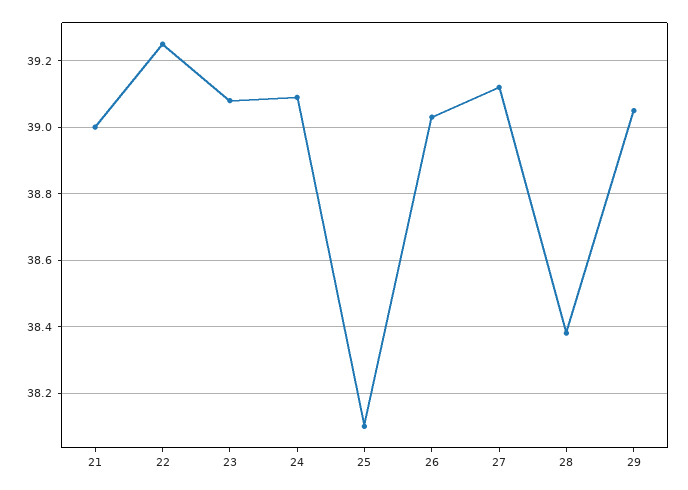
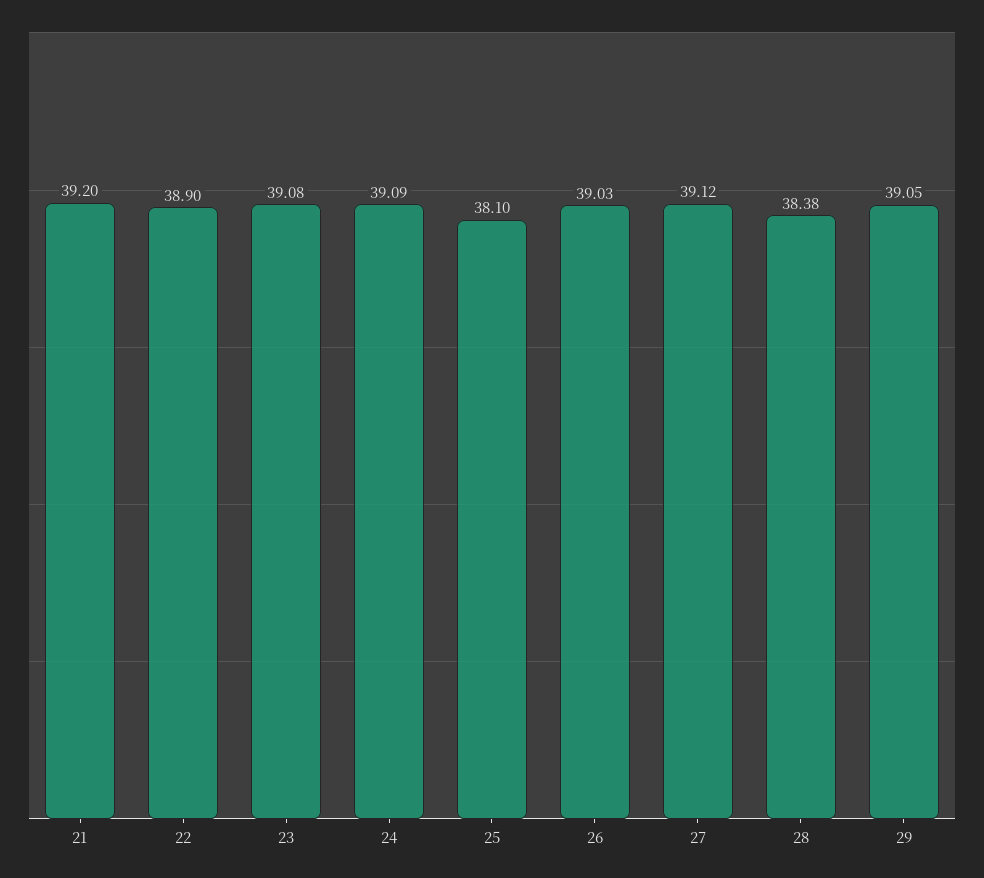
21: 39 -> 39.2
22: 39.25 -> 38.9

